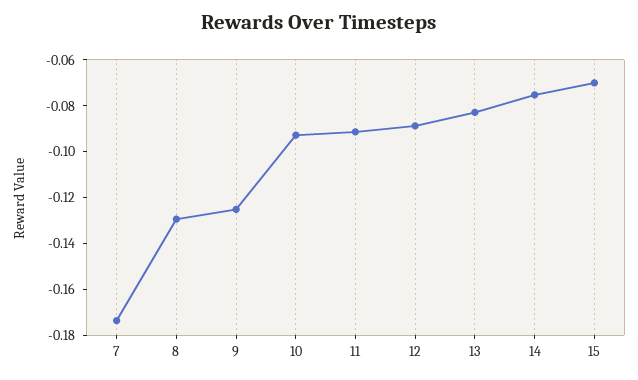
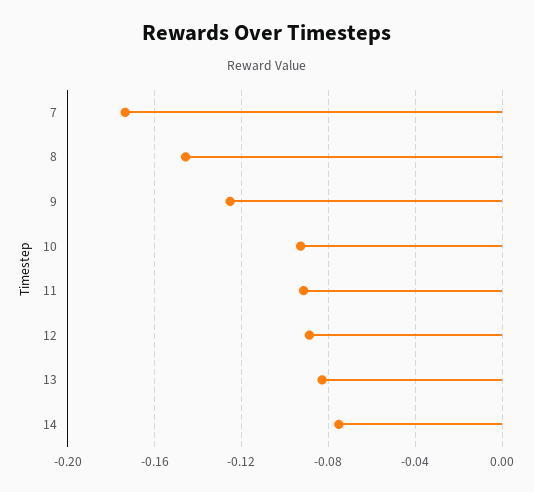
8: -0.13 -> -0.145
15: -0.07 -> none

